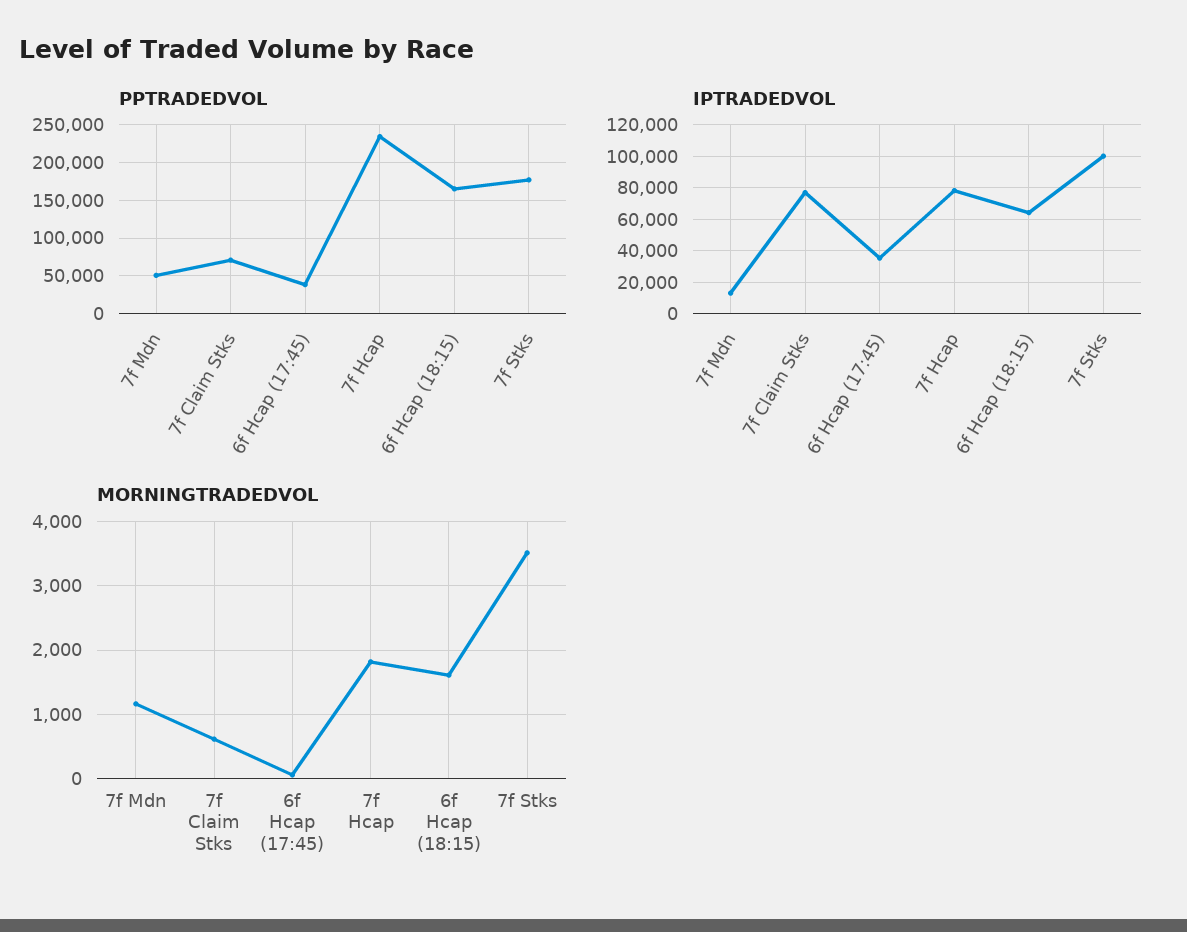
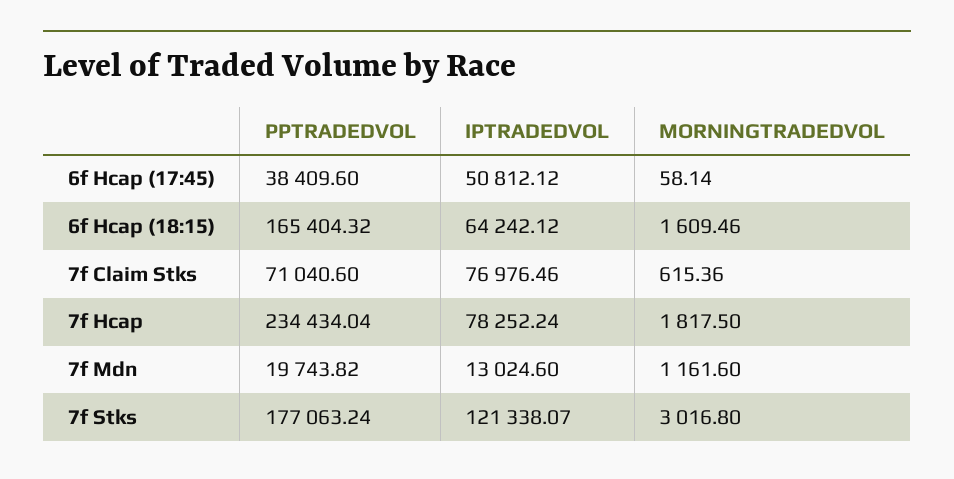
PPTRADEDVOL, 7f Mdn: 50000 -> 19743.82
IPTRADEDVOL, 6f Hcap (17:45): 35000 -> 50812.12
IPTRADEDVOL, 7f Stks: 100000 -> 121338.07
MORNINGTRADEDVOL, 7f Stks: 3500 -> 3016.8

